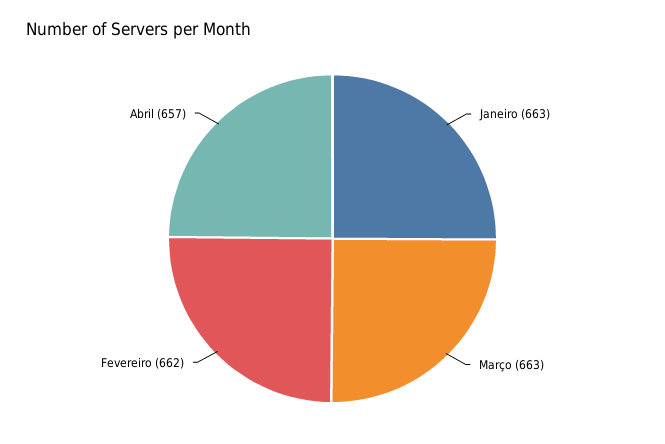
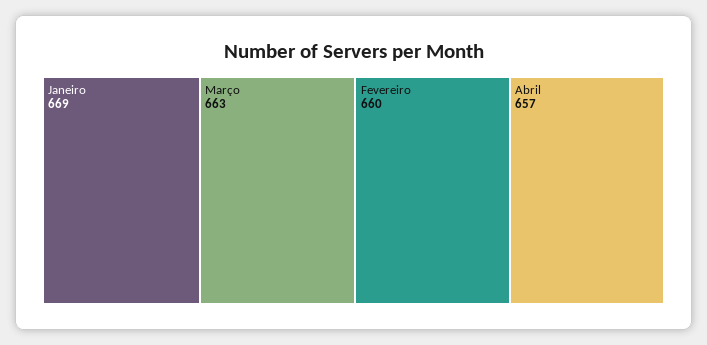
Janeiro: 663 -> 669
Fevereiro: 662 -> 660

